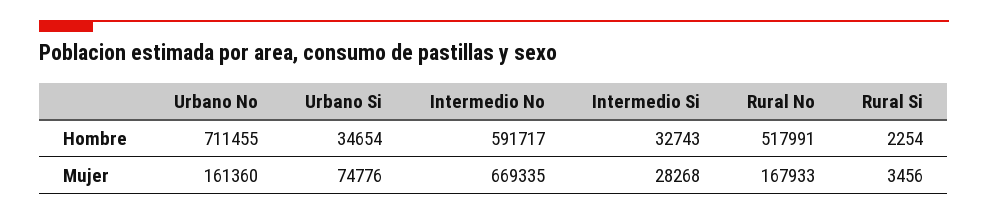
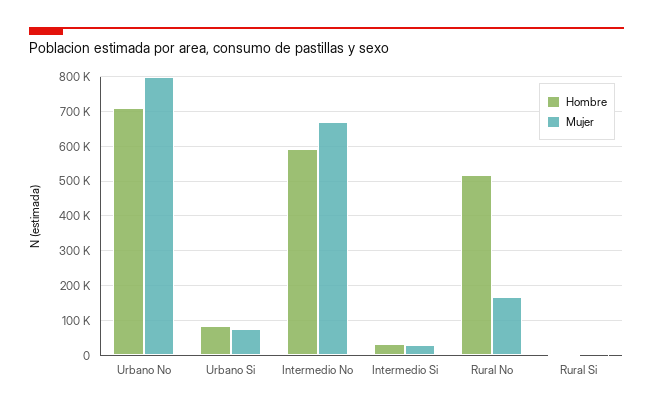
Hombre, Urbano Si: 34654 -> 80000
Mujer, Urbano No: 161360 -> 800000

